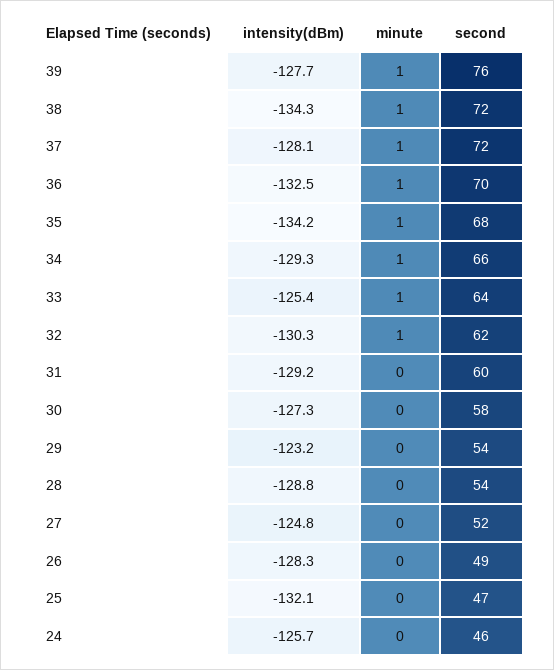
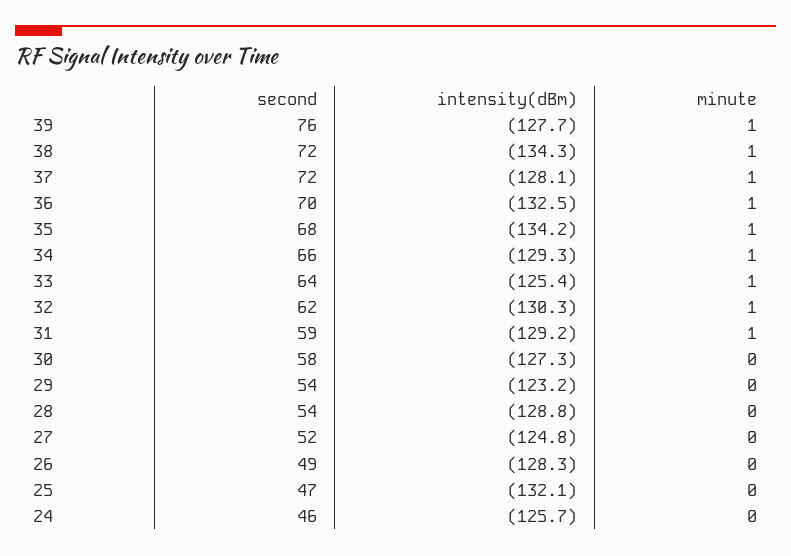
minute, 31: 0 -> 1
second, 31: 60 -> 59

